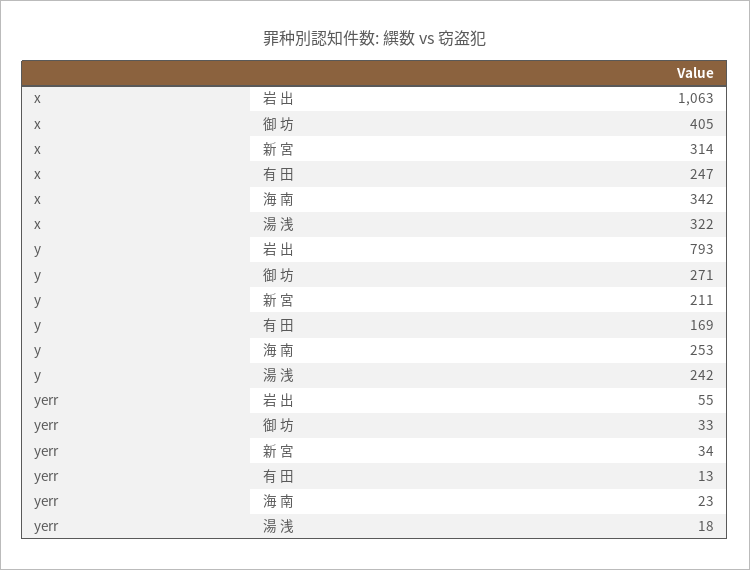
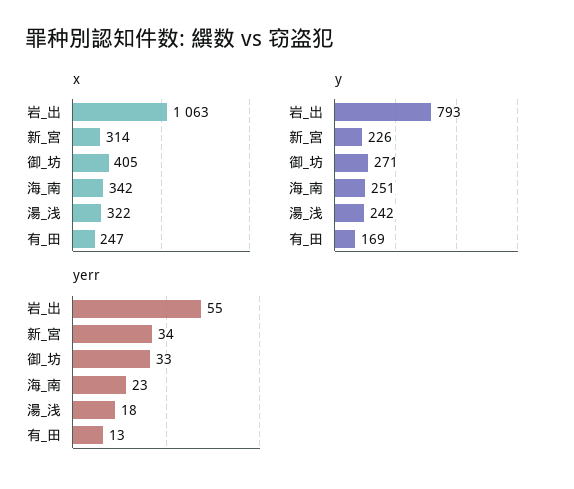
y, 新 宮: 211 -> 226
y, 海 南: 253 -> 251

